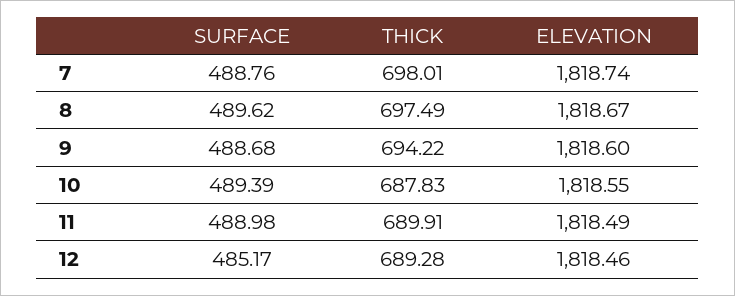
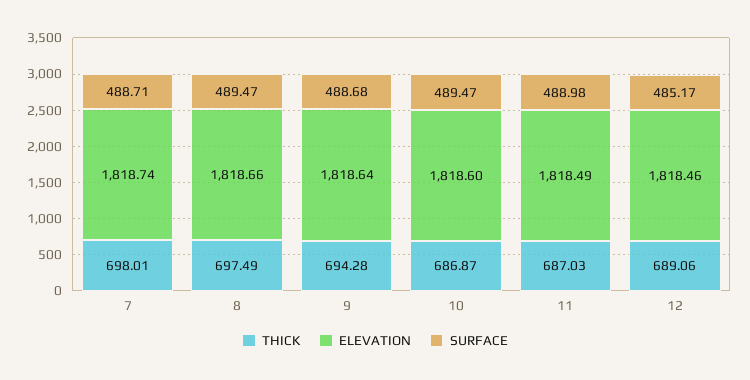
SURFACE, 7: 488.76 -> 488.71
SURFACE, 8: 489.62 -> 489.47
ELEVATION, 8: 1818.67 -> 1818.66
THICK, 9: 694.22 -> 694.28
ELEVATION, 9: 1818.6 -> 1818.64
SURFACE, 10: 489.39 -> 489.47
THICK, 10: 687.83 -> 686.87
ELEVATION, 10: 1818.55 -> 1818.6
THICK, 11: 689.91 -> 687.03
THICK, 12: 689.28 -> 689.06

